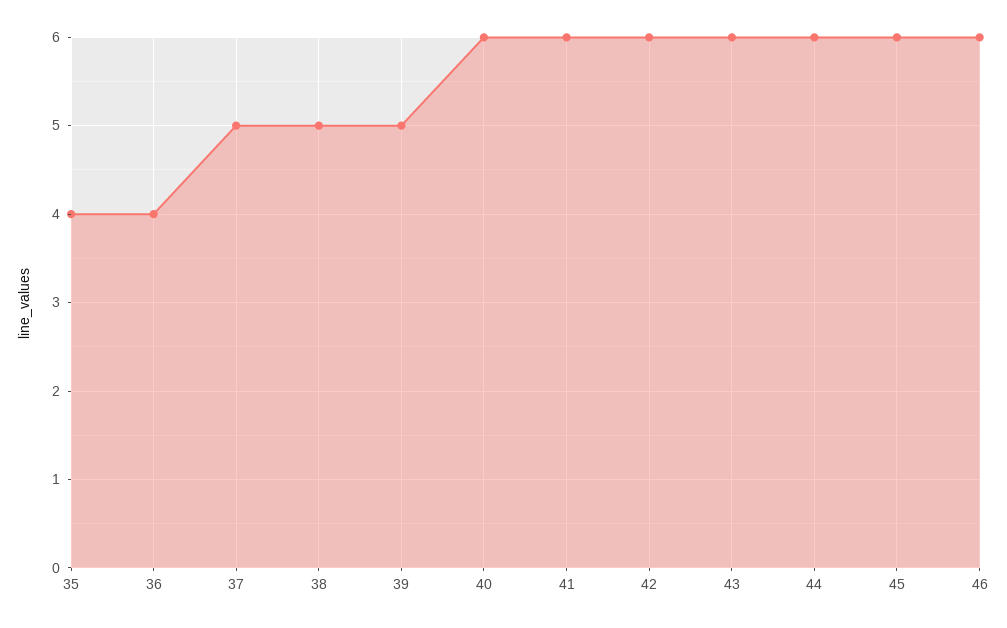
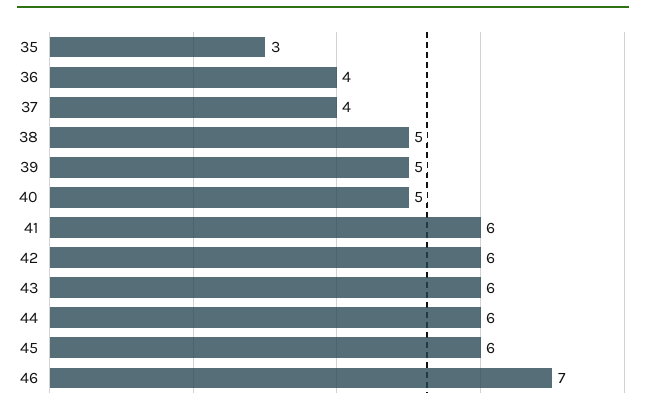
35: 4 -> 3
37: 5 -> 4
40: 6 -> 5
46: 6 -> 7

